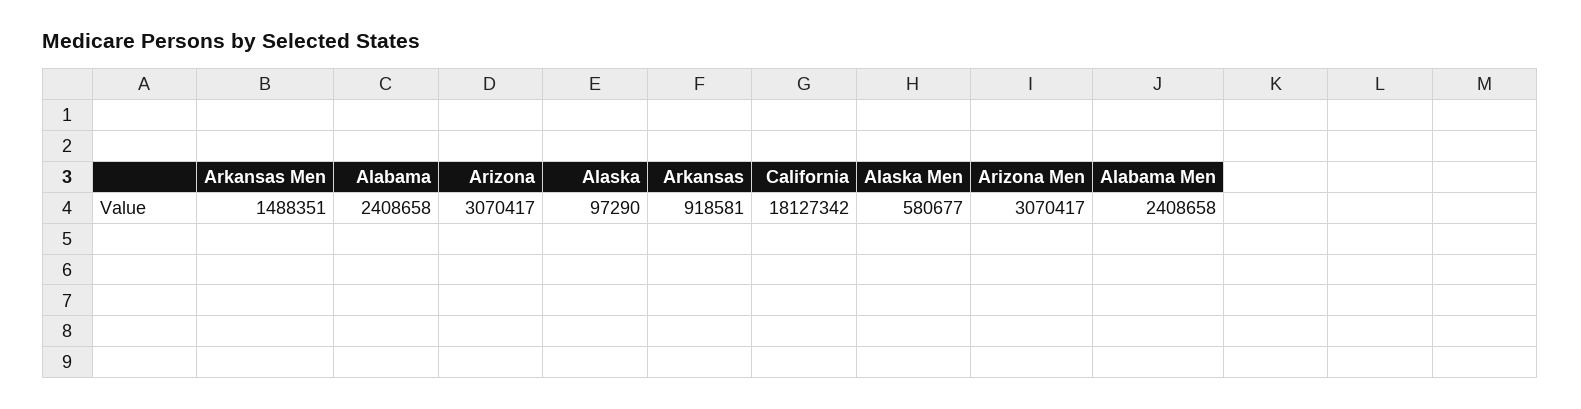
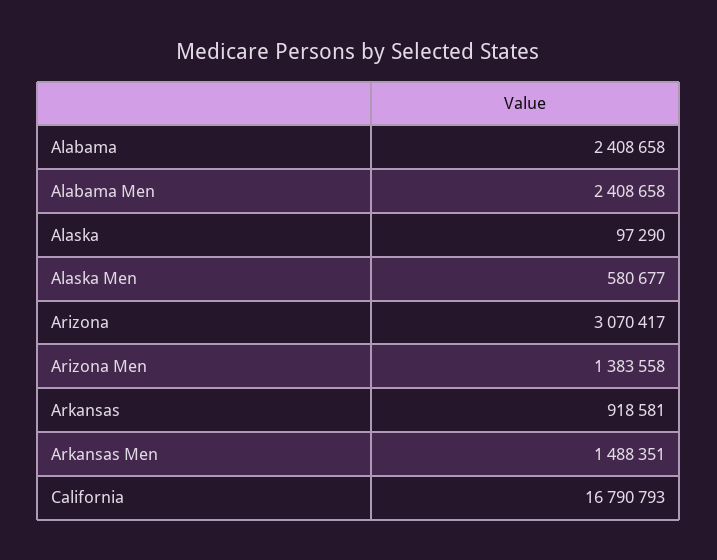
California: 18127342 -> 16790793
Arizona Men: 3070417 -> 1383558

